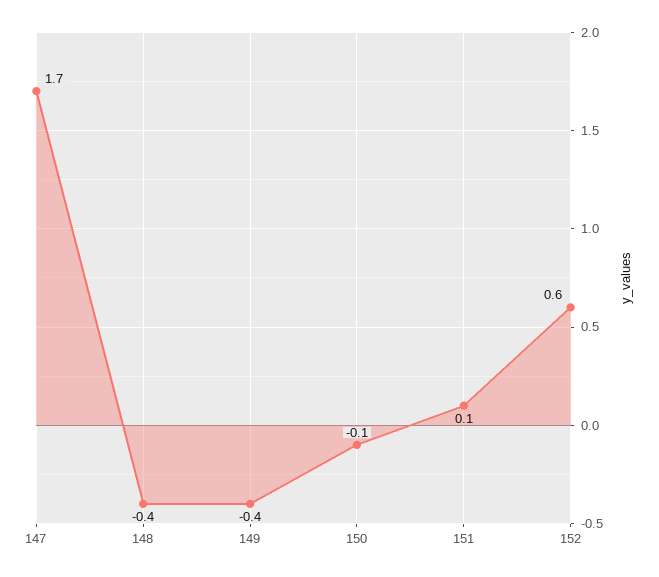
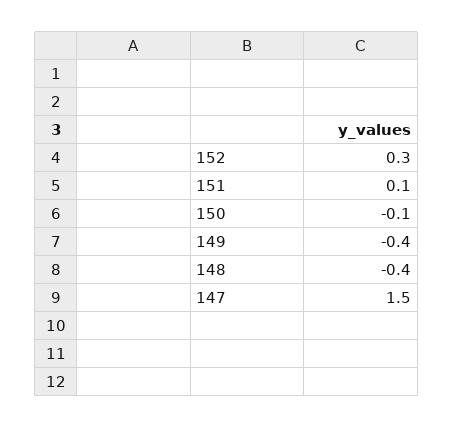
147: 1.7 -> 1.5
152: 0.6 -> 0.3

